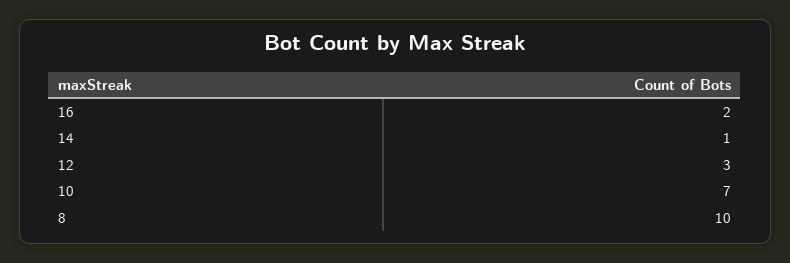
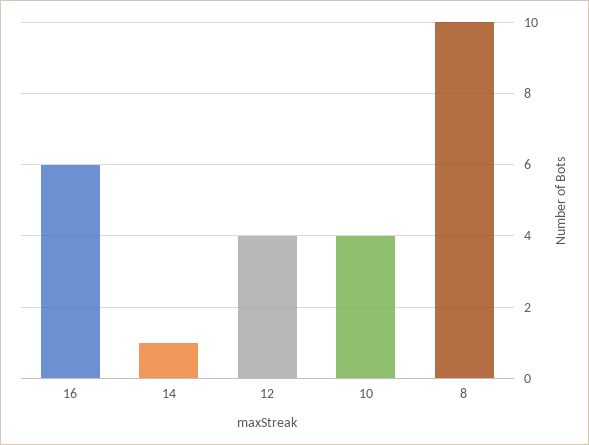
16: 2 -> 6
12: 3 -> 4
10: 7 -> 4

